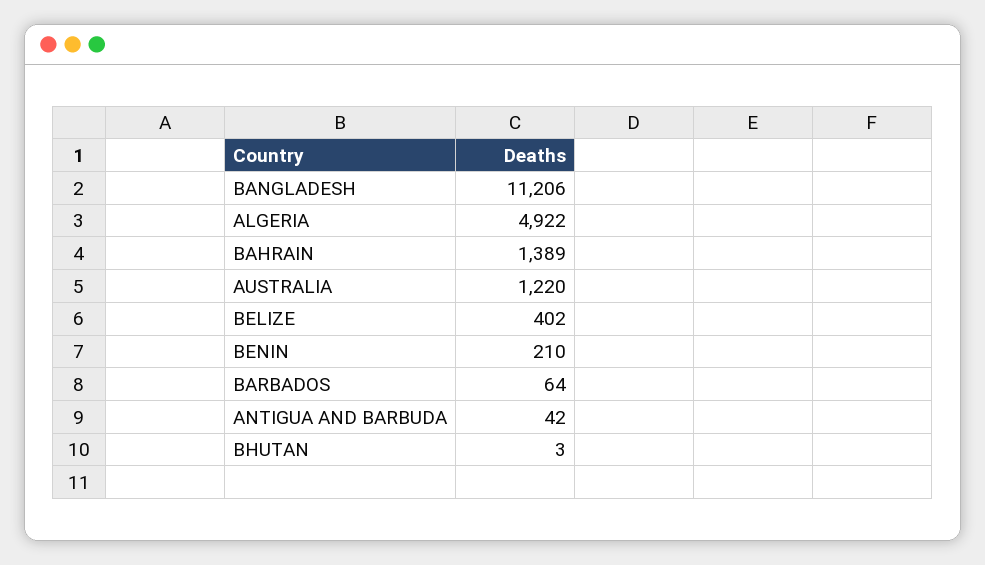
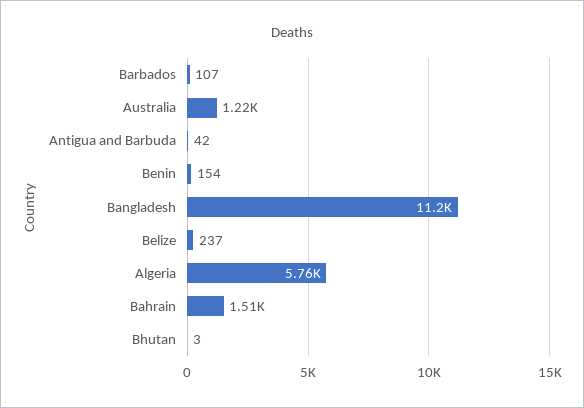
ALGERIA: 4922 -> 5760
BAHRAIN: 1389 -> 1510
BELIZE: 402 -> 237
BENIN: 210 -> 154
BARBADOS: 64 -> 107

